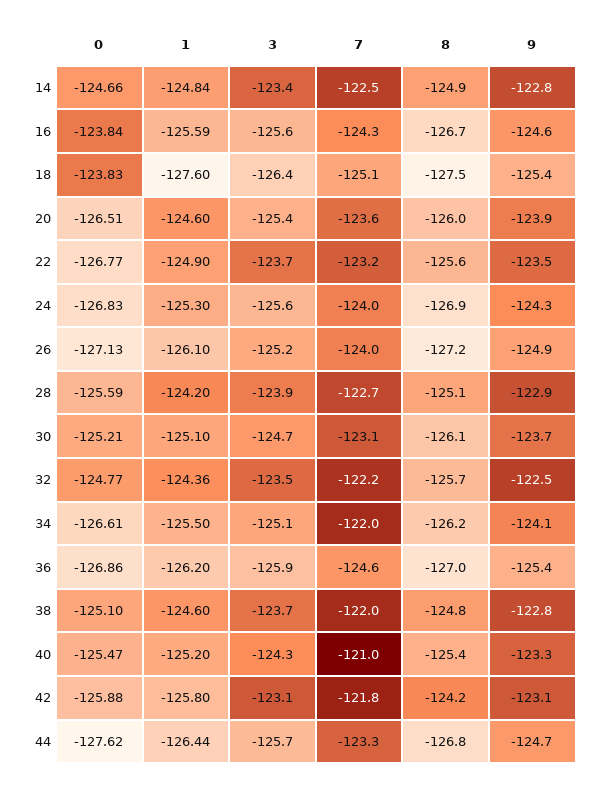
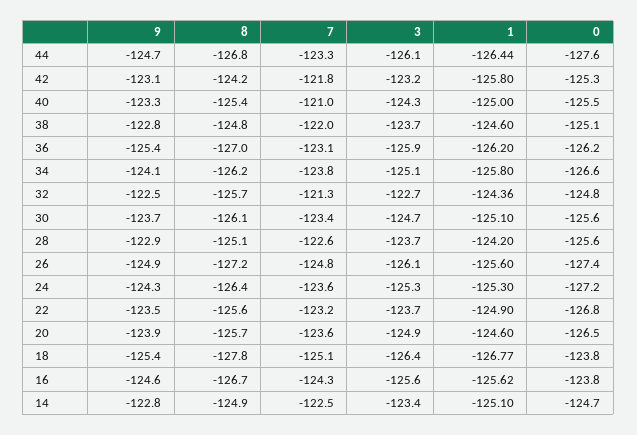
1, 14: -124.84 -> -125.1
1, 16: -125.59 -> -125.62
1, 18: -127.6 -> -126.77
8, 18: -127.5 -> -127.8
3, 20: -125.4 -> -124.9
8, 20: -126 -> -125.7
0, 24: -126.83 -> -127.2
3, 24: -125.6 -> -125.3
7, 24: -124 -> -123.6
8, 24: -126.9 -> -126.4
0, 26: -127.13 -> -127.4
1, 26: -126.1 -> -125.6
3, 26: -125.2 -> -126.1
7, 26: -124 -> -124.8
3, 28: -123.9 -> -123.7
7, 28: -122.7 -> -122.6
0, 30: -125.21 -> -125.6
7, 30: -123.1 -> -123.4
3, 32: -123.5 -> -122.7
7, 32: -122.2 -> -121.3
1, 34: -125.5 -> -125.8
7, 34: -122 -> -123.8
0, 36: -126.86 -> -126.2
7, 36: -124.6 -> -123.1
1, 40: -125.2 -> -125
0, 42: -125.88 -> -125.3
3, 42: -123.1 -> -123.2
3, 44: -125.7 -> -126.1

